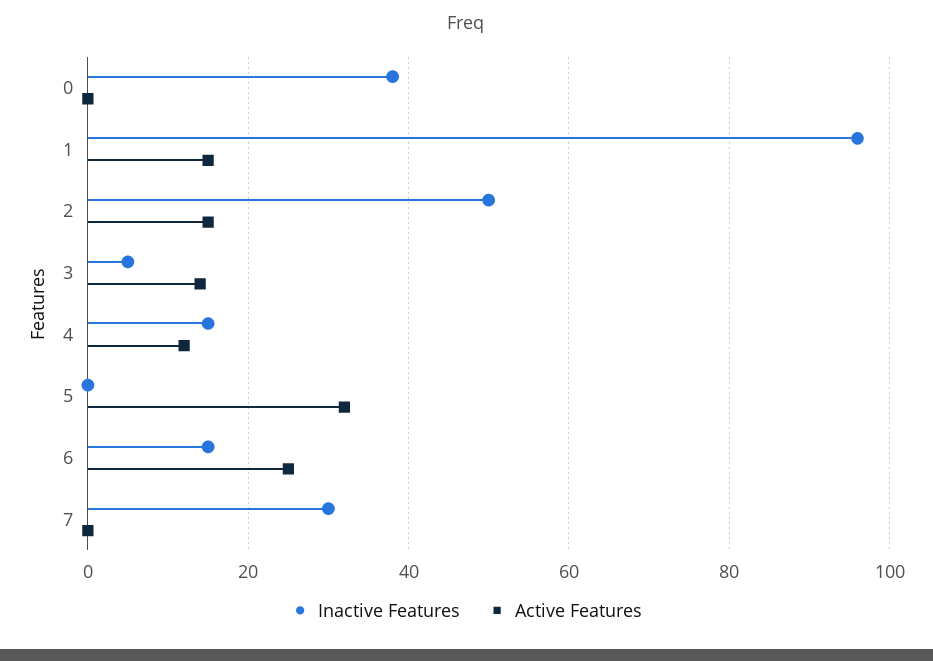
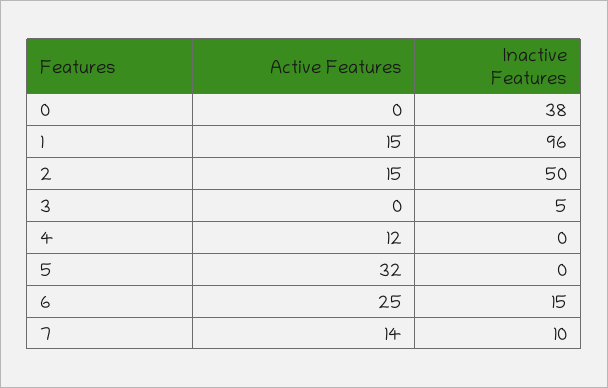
Active Features, 3: 15 -> 0
Inactive Features, 4: 15 -> 0
Inactive Features, 7: 30 -> 10
Active Features, 7: 0 -> 14

